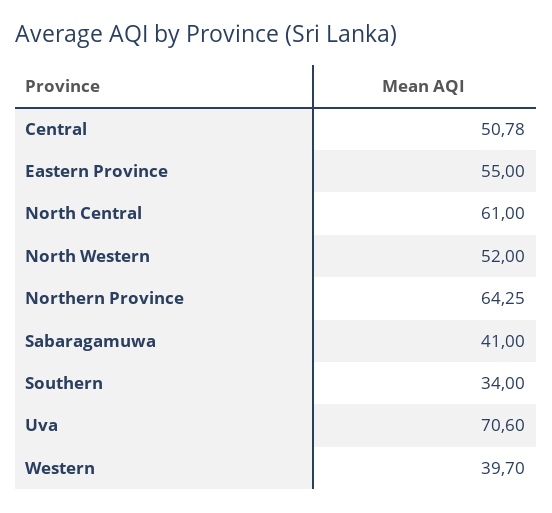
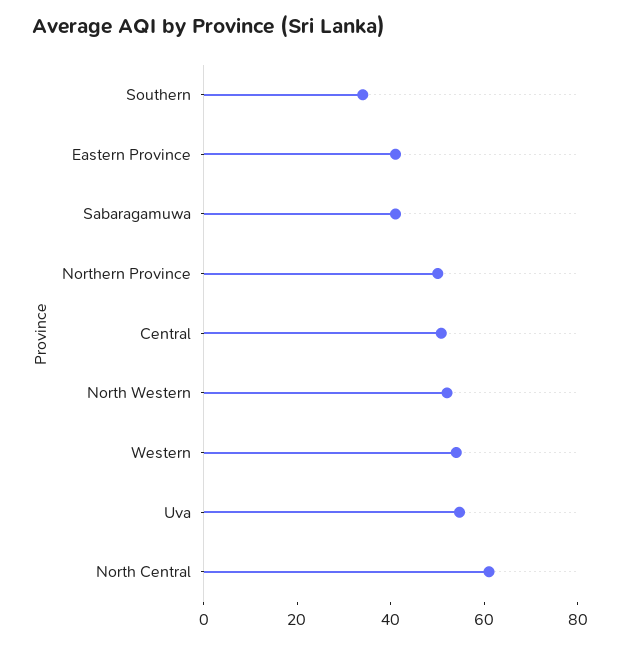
Eastern Province: 55 -> 40
Northern Province: 64.25 -> 50
Uva: 70.6 -> 55
Western: 39.7 -> 55

